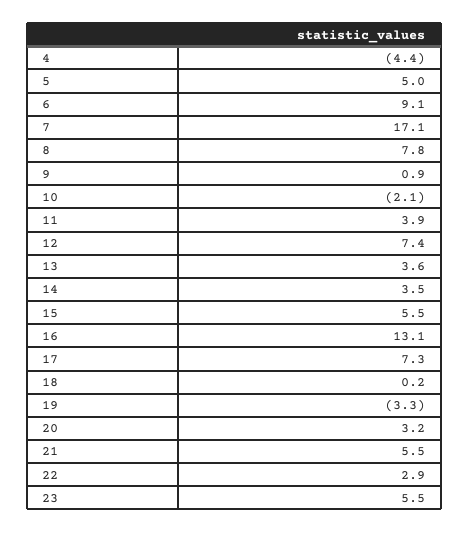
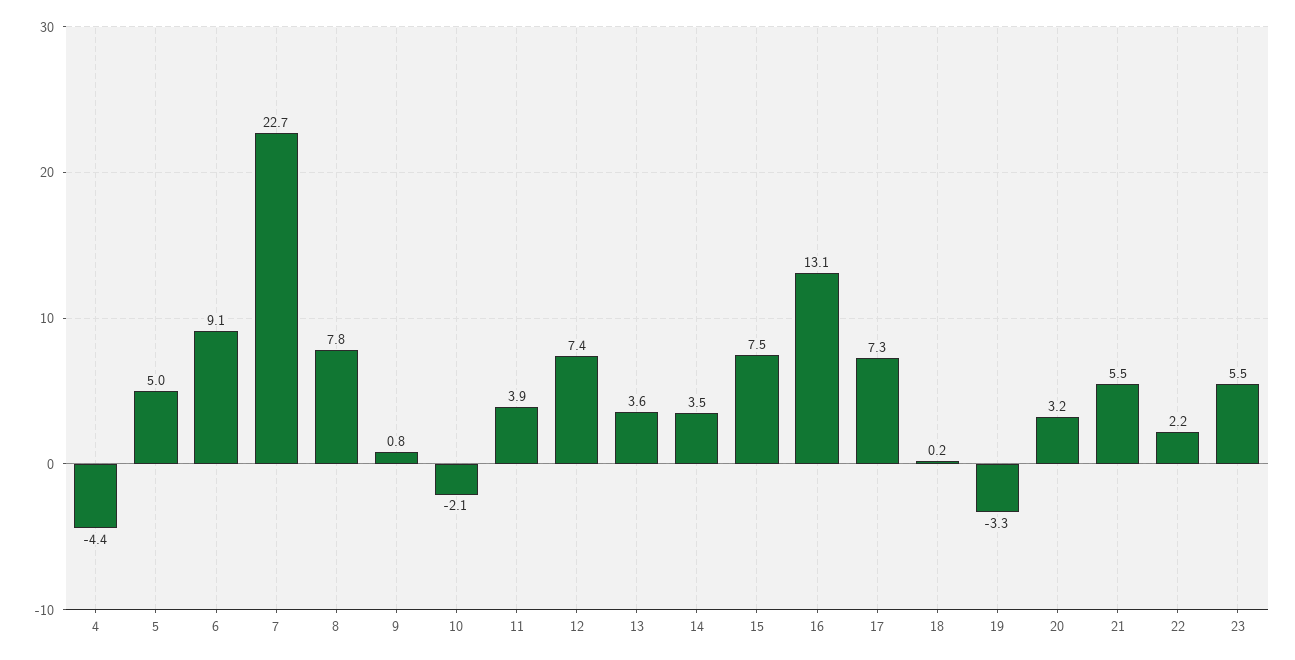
7: 17.1 -> 22.7
9: 0.9 -> 0.8
15: 5.5 -> 7.5
22: 2.9 -> 2.2

